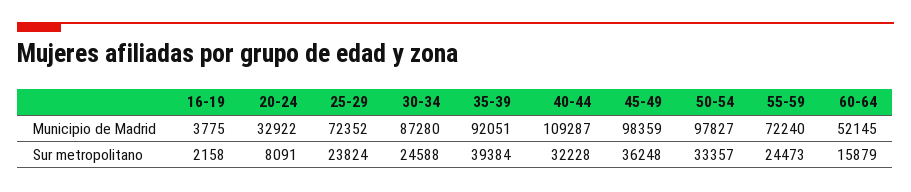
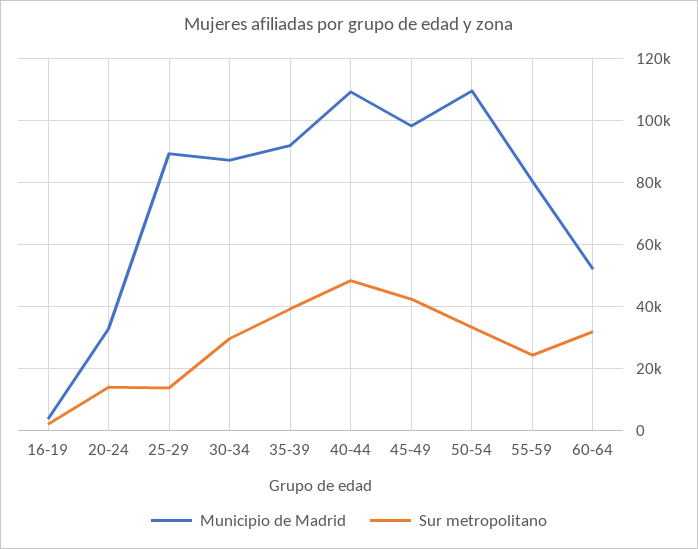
Municipio de Madrid, 25-29: 72352 -> 90000
Municipio de Madrid, 50-54: 97827 -> 110000
Municipio de Madrid, 55-59: 72240 -> 80000
Sur metropolitano, 20-24: 8091 -> 14000
Sur metropolitano, 25-29: 23824 -> 14000
Sur metropolitano, 30-34: 24588 -> 30000
Sur metropolitano, 40-44: 32228 -> 48000
Sur metropolitano, 45-49: 36248 -> 42000
Sur metropolitano, 60-64: 15879 -> 32000

